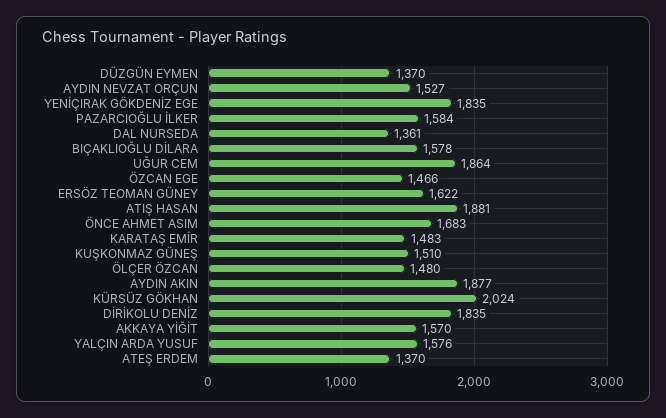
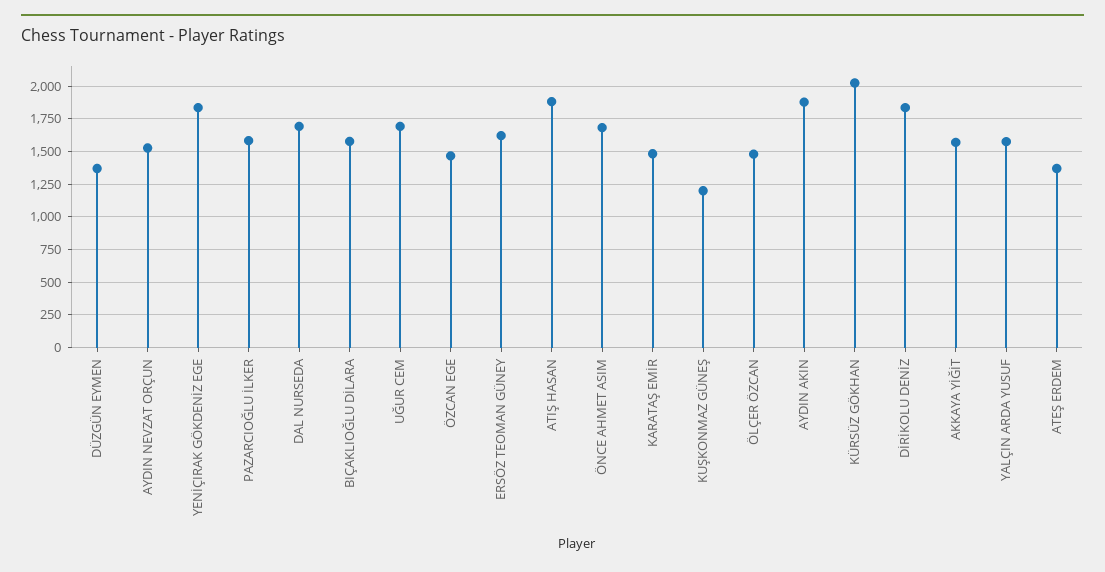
DAL NURSEDA: 1361 -> 1700
UĞUR CEM: 1864 -> 1700
KUŞKONMAZ GÜNEŞ: 1510 -> 1200

